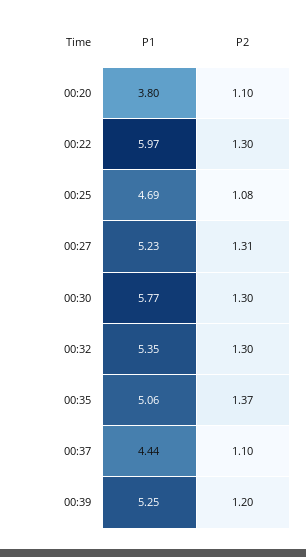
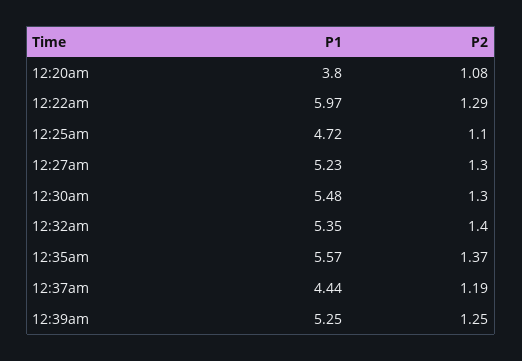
P2, 00:20: 1.1 -> 1.08
P2, 00:22: 1.3 -> 1.29
P1, 00:25: 4.69 -> 4.72
P2, 00:25: 1.08 -> 1.1
P2, 00:27: 1.31 -> 1.3
P1, 00:30: 5.77 -> 5.48
P2, 00:32: 1.3 -> 1.4
P1, 00:35: 5.06 -> 5.57
P2, 00:37: 1.1 -> 1.19
P2, 00:39: 1.2 -> 1.25

